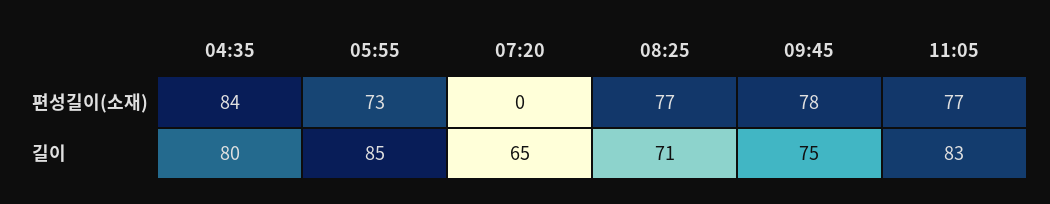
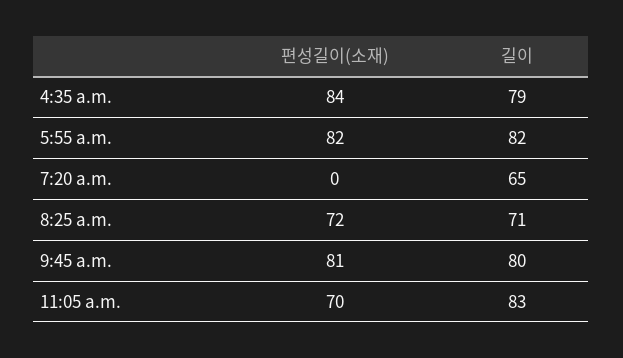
05:55, 편성길이(소재): 73 -> 82
08:25, 편성길이(소재): 77 -> 72
09:45, 편성길이(소재): 78 -> 81
11:05, 편성길이(소재): 77 -> 70
04:35, 길이: 80 -> 79
05:55, 길이: 85 -> 82
09:45, 길이: 75 -> 80

